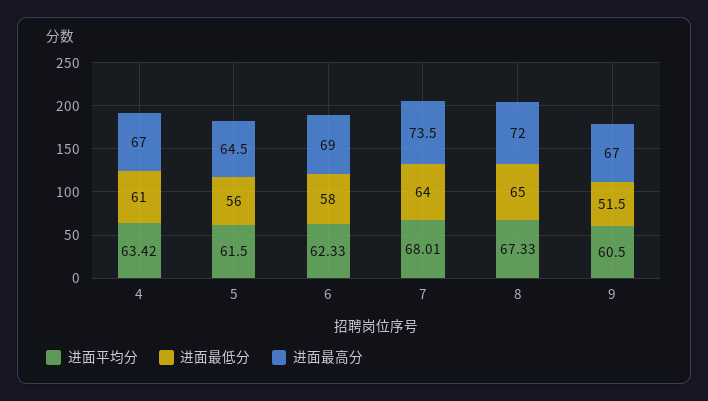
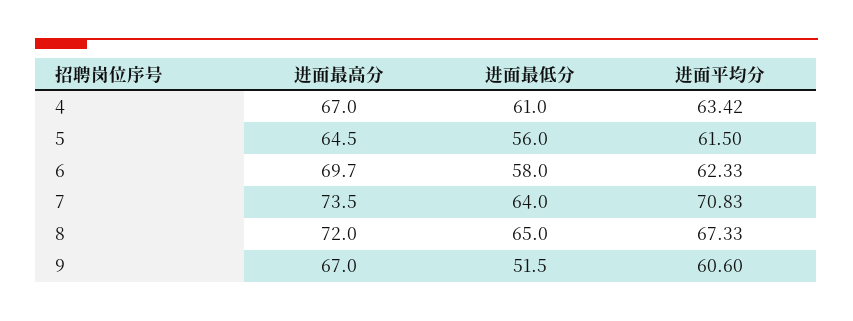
进面最高分, 6: 69 -> 69.7
进面平均分, 7: 68.01 -> 70.83
进面平均分, 9: 60.5 -> 60.6

